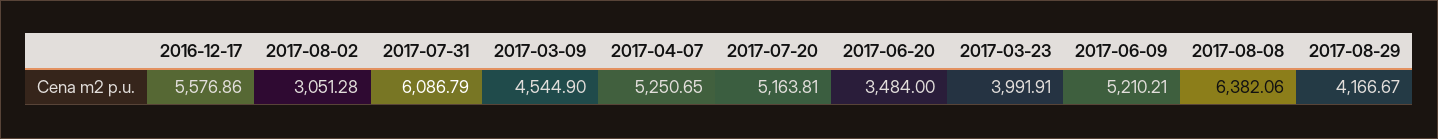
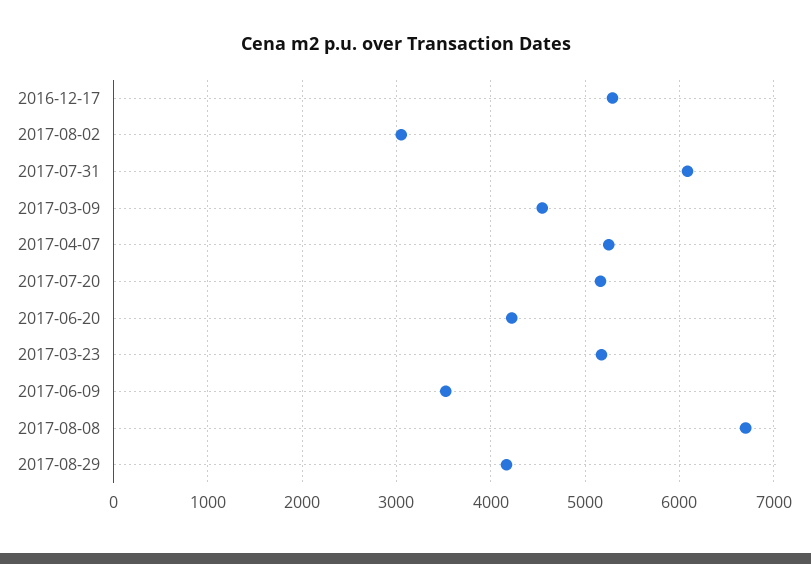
2016-12-17: 5576.86 -> 5300
2017-06-20: 3484 -> 4200
2017-03-23: 3991.91 -> 5200
2017-06-09: 5210.21 -> 3500
2017-08-08: 6382.06 -> 6700

